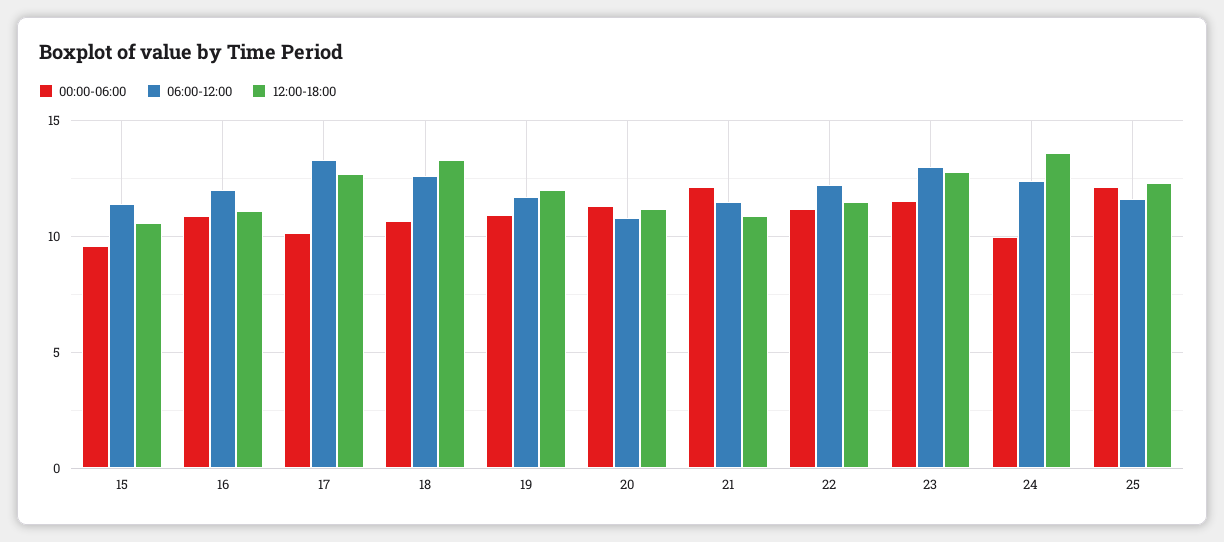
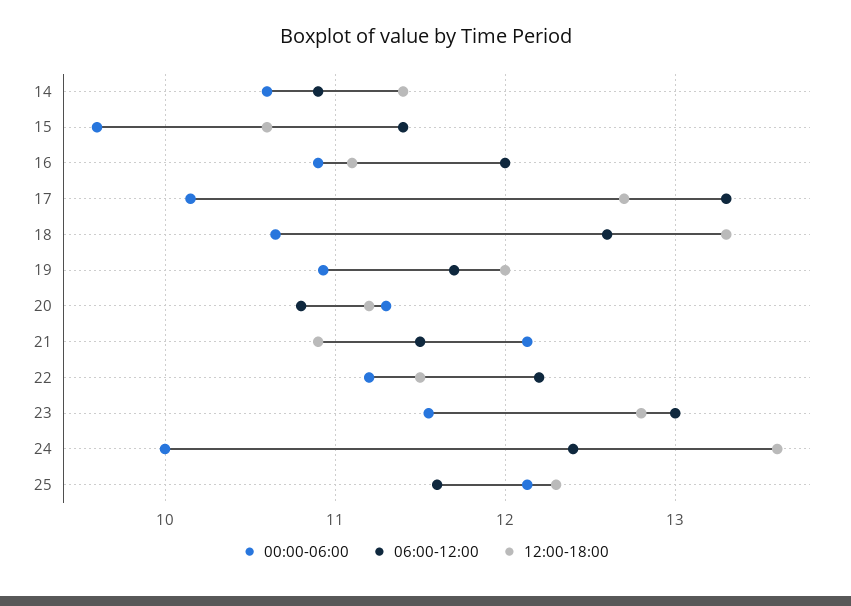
00:00-06:00, 14: none -> 10.6
06:00-12:00, 14: none -> 10.9
12:00-18:00, 14: none -> 11.4

